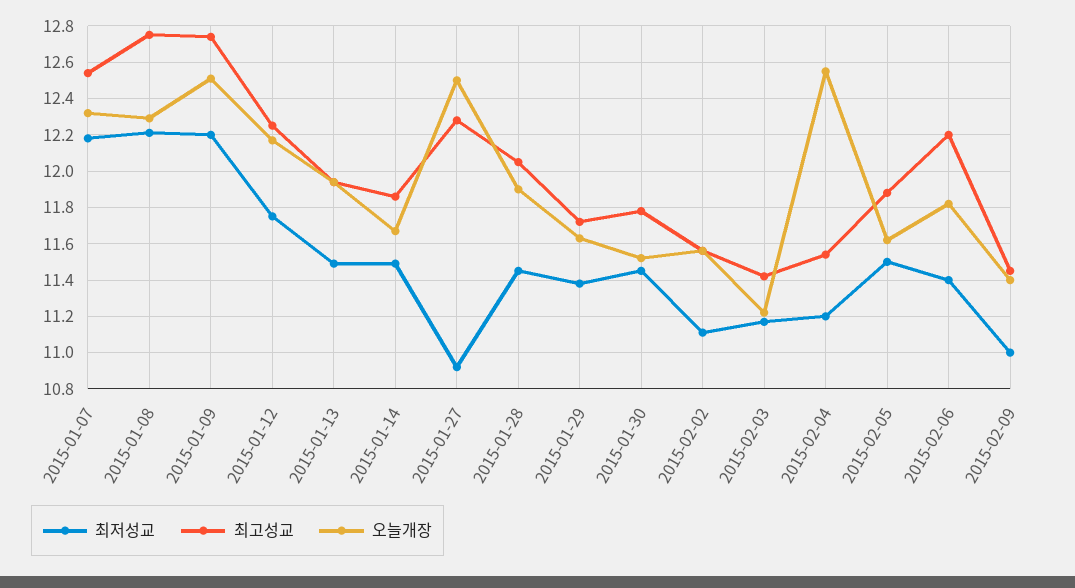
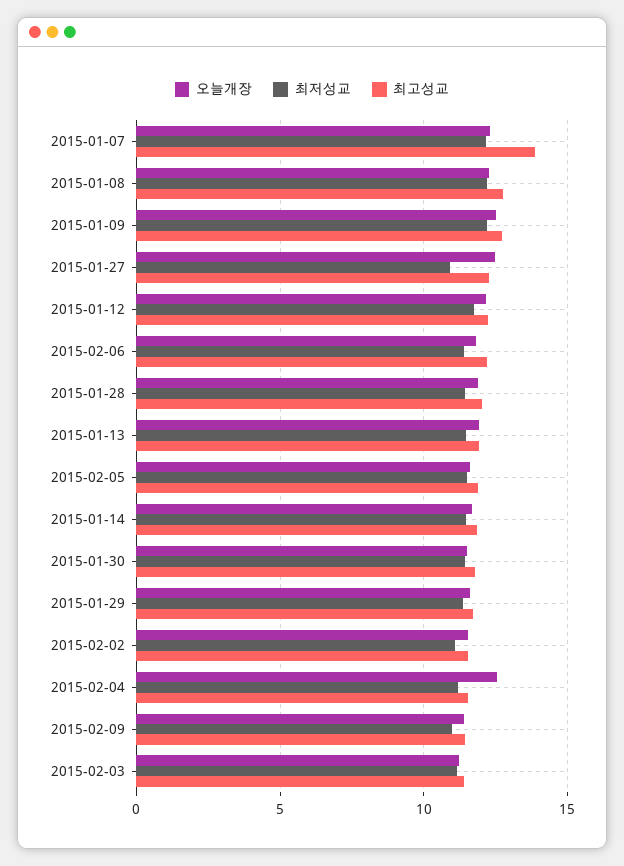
최고성교, 2015-01-07: 12.55 -> 14

